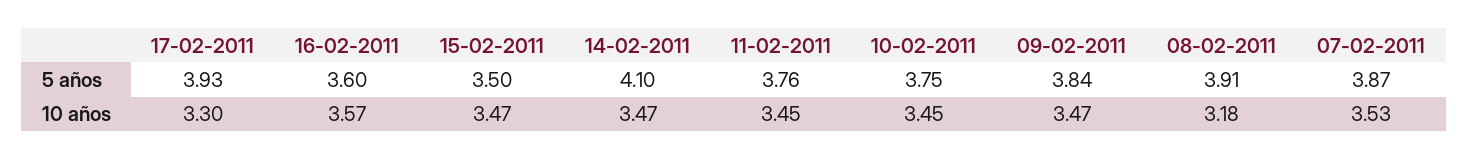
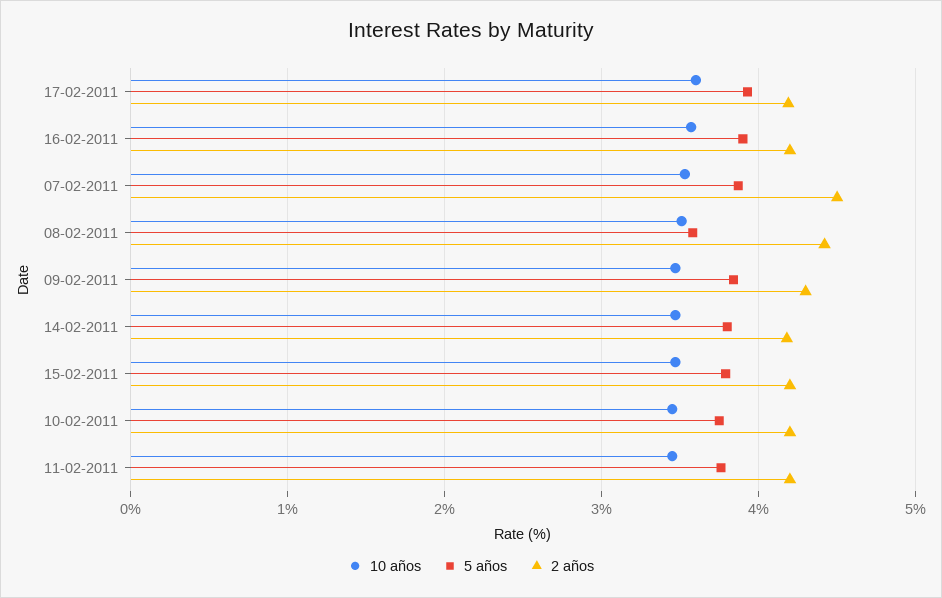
5 años, 16-02-2011: 3.6 -> 3.9
5 años, 15-02-2011: 3.5 -> 3.8
5 años, 14-02-2011: 4.1 -> 3.8
5 años, 08-02-2011: 3.91 -> 3.6
10 años, 17-02-2011: 3.3 -> 3.6
10 años, 08-02-2011: 3.18 -> 3.5
2 años, 17-02-2011: none -> 4.2
2 años, 16-02-2011: none -> 4.2
2 años, 07-02-2011: none -> 4.5
2 años, 08-02-2011: none -> 4.4
2 años, 09-02-2011: none -> 4.3
2 años, 14-02-2011: none -> 4.2
2 años, 15-02-2011: none -> 4.2
2 años, 10-02-2011: none -> 4.2
2 años, 11-02-2011: none -> 4.2

